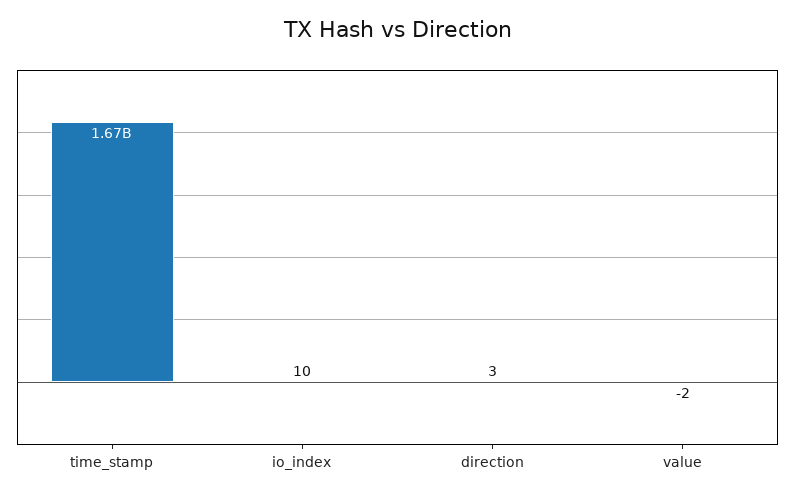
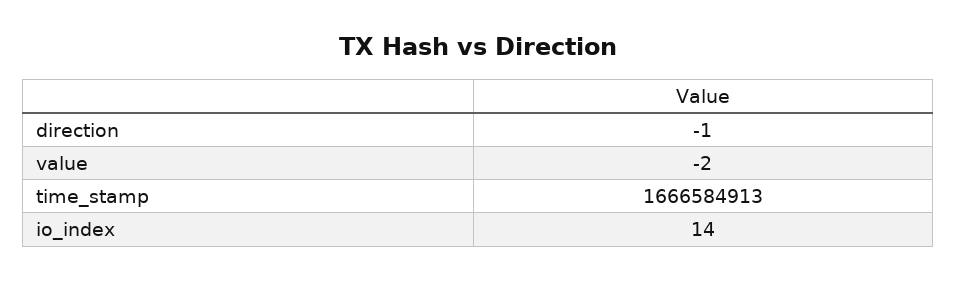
io_index: 10 -> 14
direction: 3 -> -1

